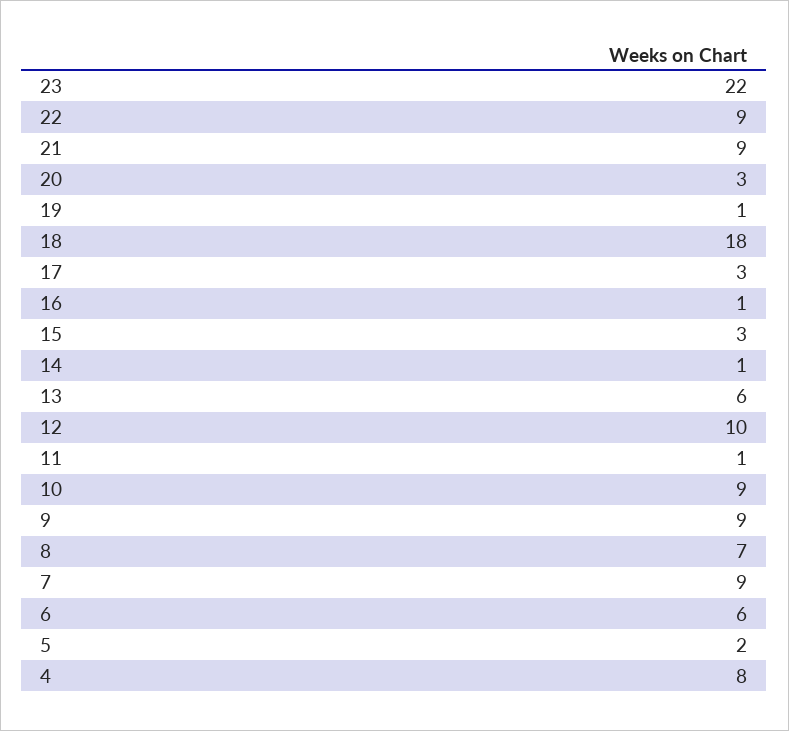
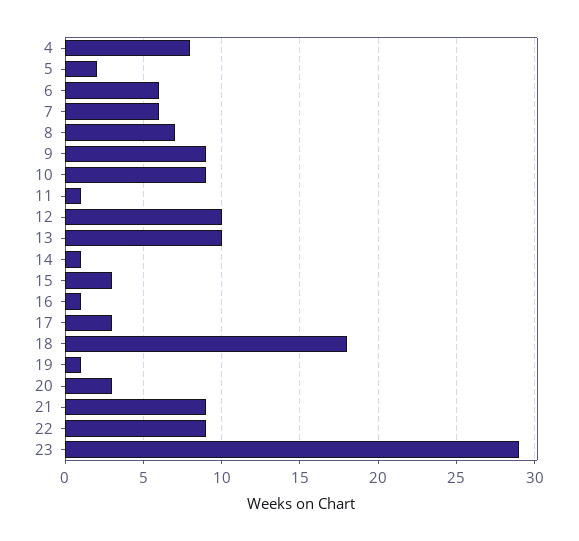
23: 22 -> 29
13: 6 -> 10
7: 9 -> 6

